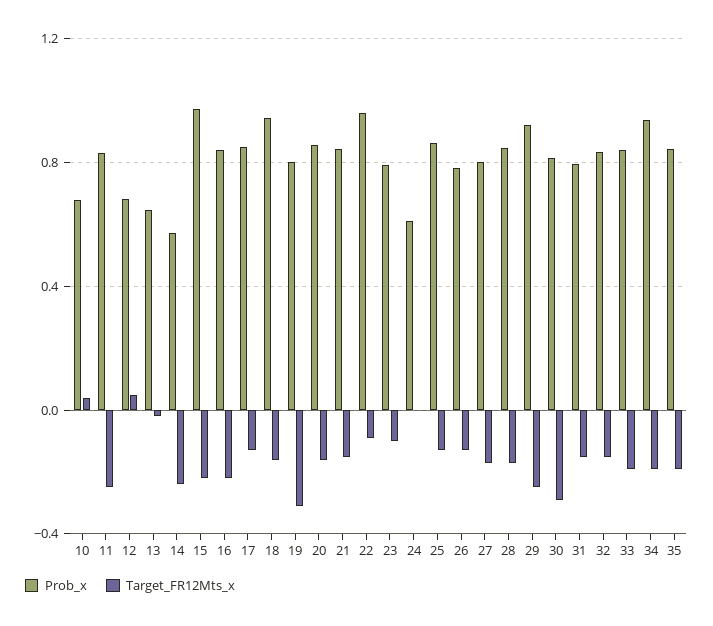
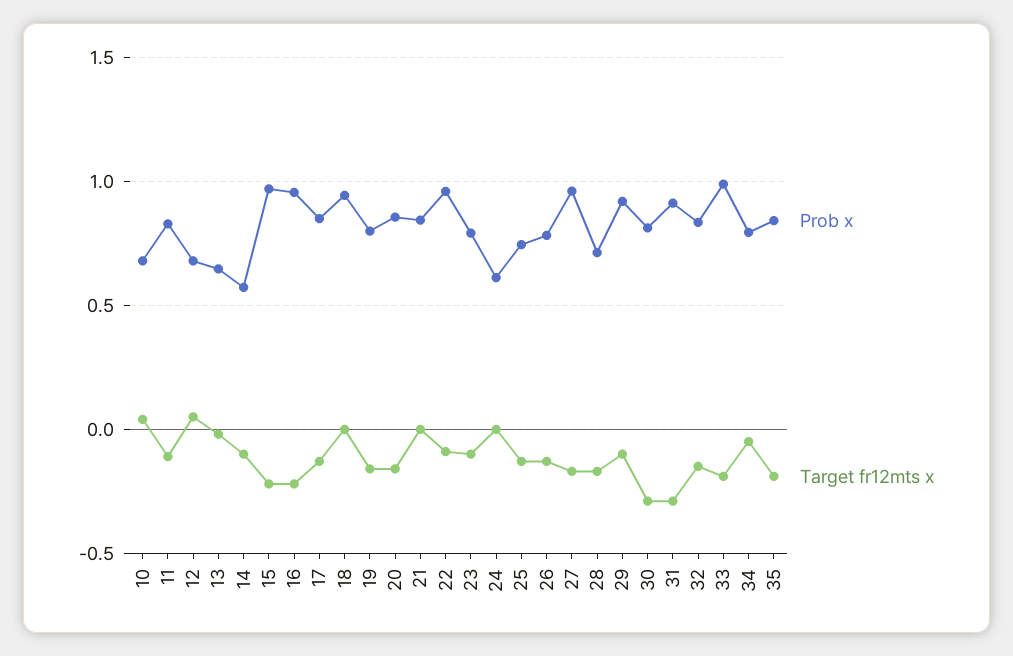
Target_FR12Mts_x, 11: -0.25 -> -0.1
Target_FR12Mts_x, 14: -0.25 -> -0.1
Prob_x, 16: 0.85 -> 0.95
Target_FR12Mts_x, 18: -0.15 -> 0
Target_FR12Mts_x, 19: -0.3 -> -0.15
Target_FR12Mts_x, 21: -0.15 -> 0
Prob_x, 25: 0.85 -> 0.75
Prob_x, 27: 0.8 -> 0.95
Prob_x, 28: 0.85 -> 0.7
Target_FR12Mts_x, 29: -0.25 -> -0.1
Prob_x, 31: 0.8 -> 0.9
Target_FR12Mts_x, 31: -0.15 -> -0.3
Prob_x, 33: 0.85 -> 1
Prob_x, 34: 0.95 -> 0.8
Target_FR12Mts_x, 34: -0.2 -> -0.05

